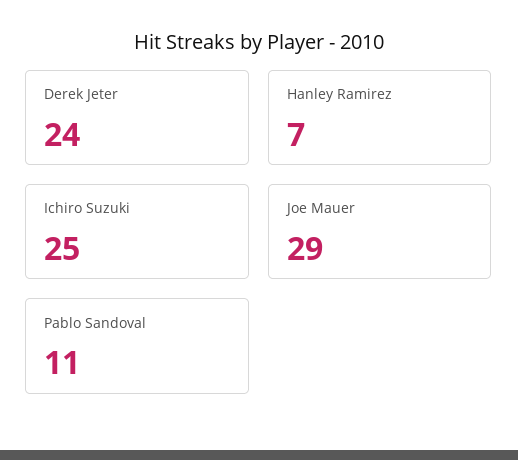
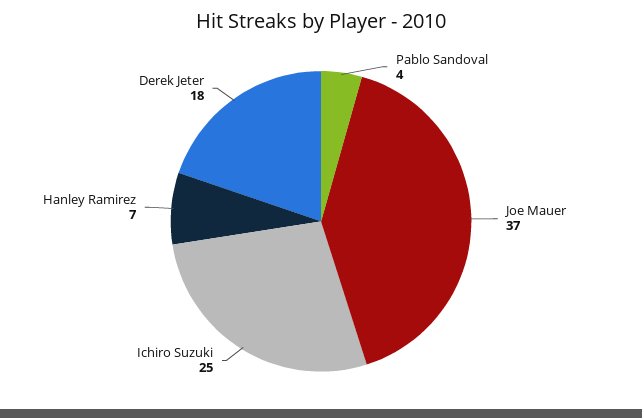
Derek Jeter: 24 -> 18
Joe Mauer: 29 -> 37
Pablo Sandoval: 11 -> 4

